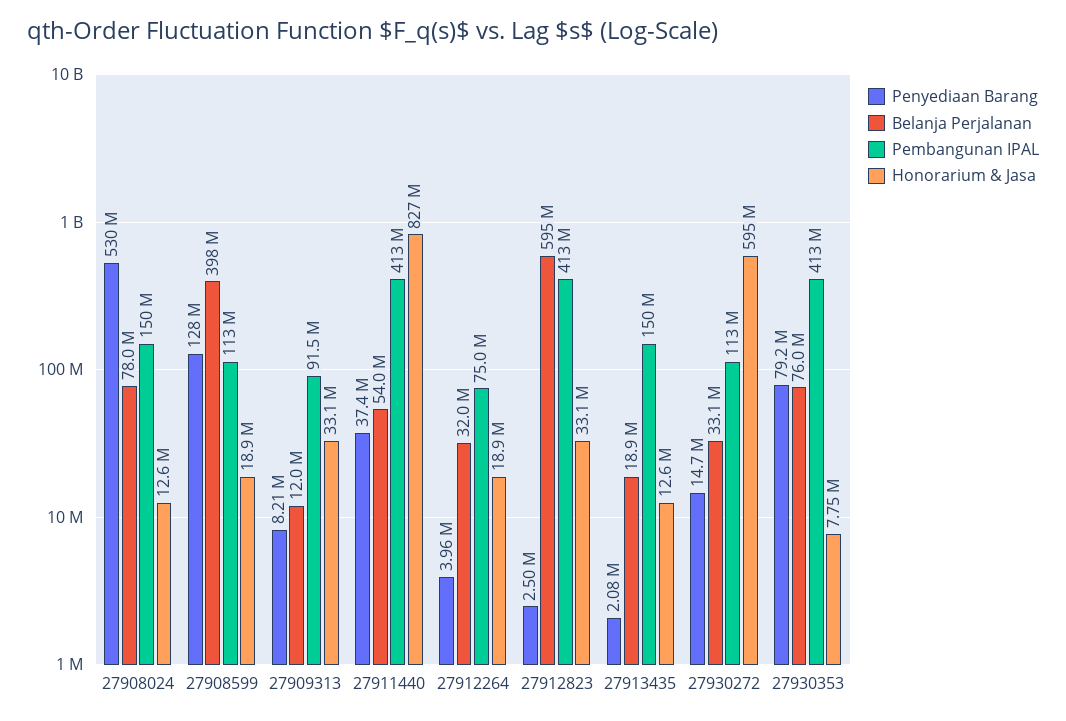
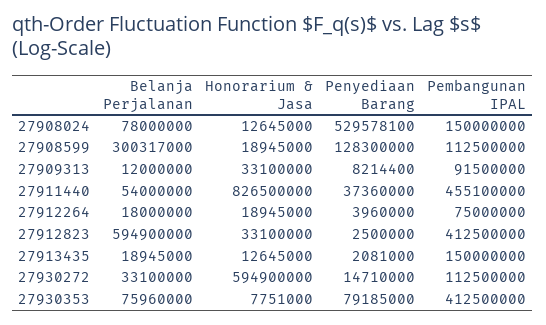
Belanja Perjalanan, 27908599: 398000000 -> 300317000
Pembangunan IPAL, 27911440: 413000000 -> 455100000
Belanja Perjalanan, 27912264: 32000000 -> 18000000

